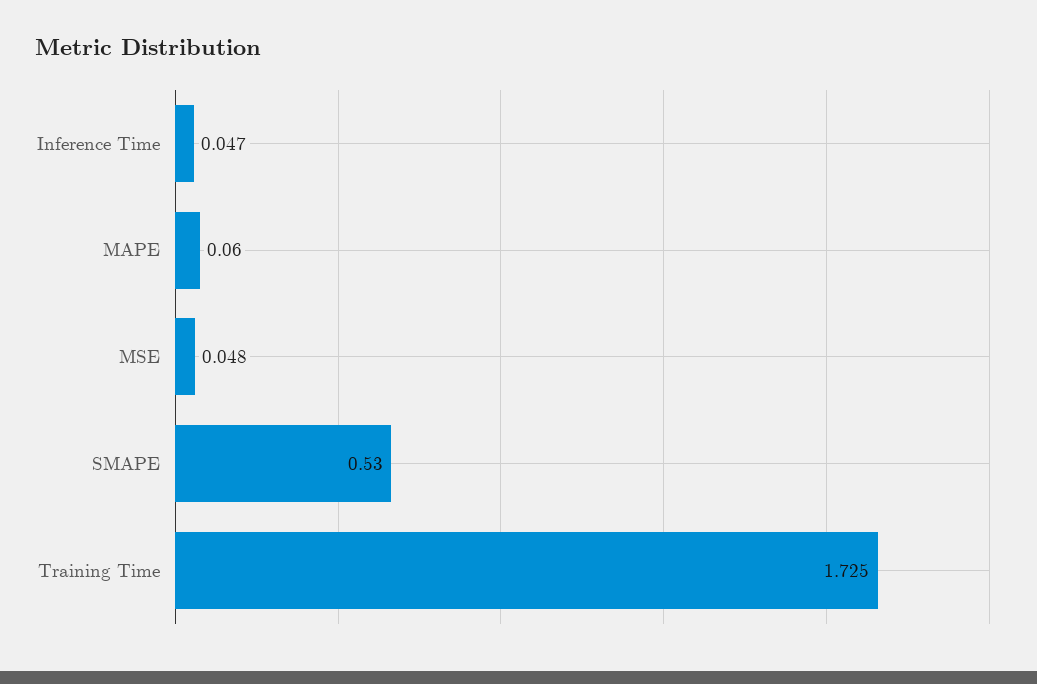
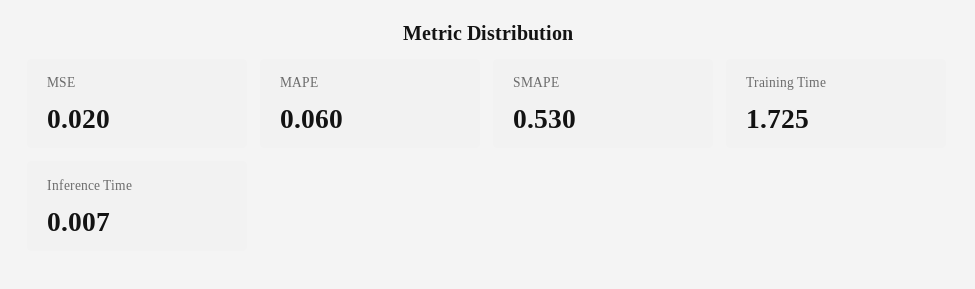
Inference Time: 0.047 -> 0.007
MSE: 0.048 -> 0.02

